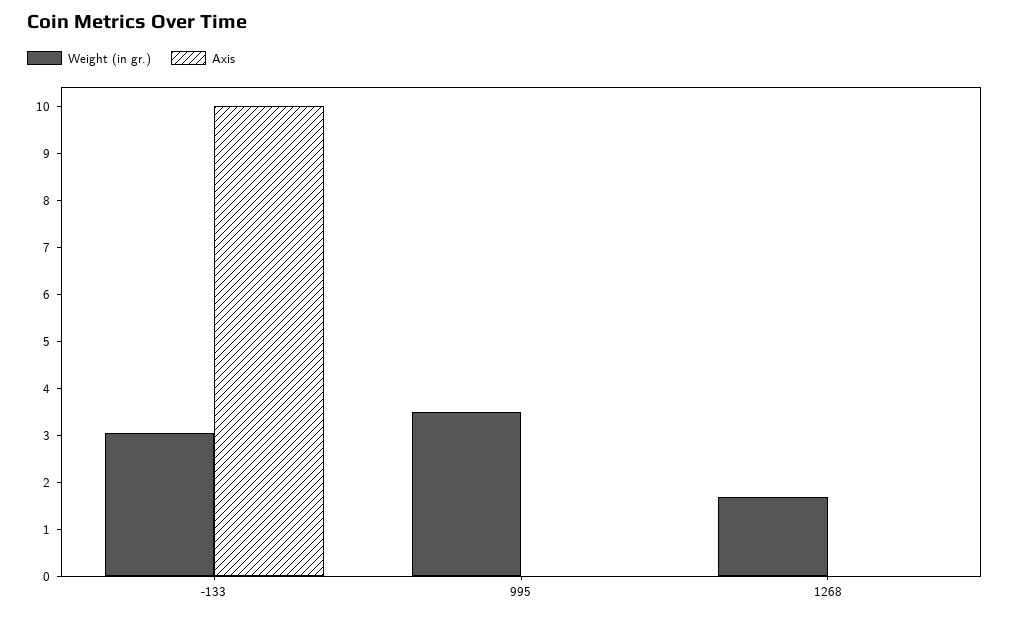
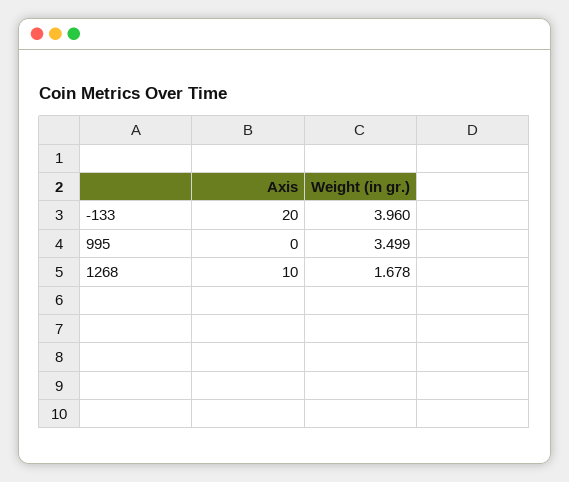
Weight (in gr.), -133: 3 -> 3.96
Axis, -133: 10 -> 20
Axis, 1268: 0 -> 10

